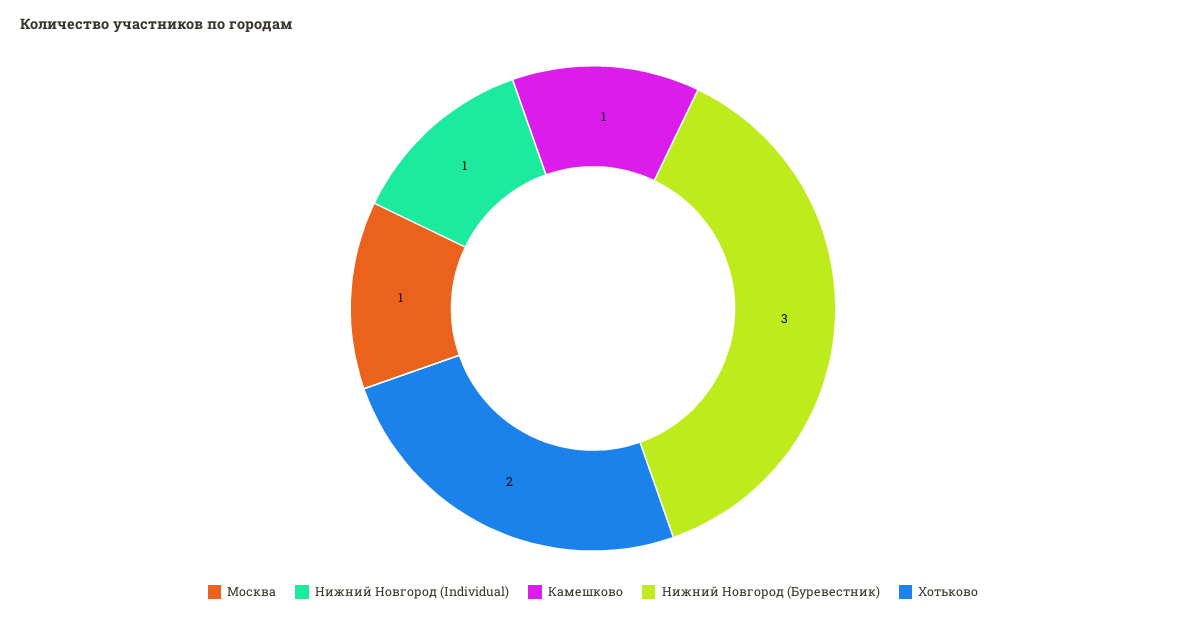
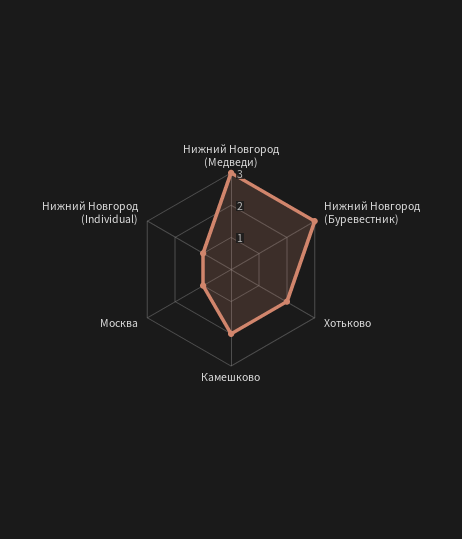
Камешково: 1 -> 2
Нижний Новгород (Медведи): none -> 3

